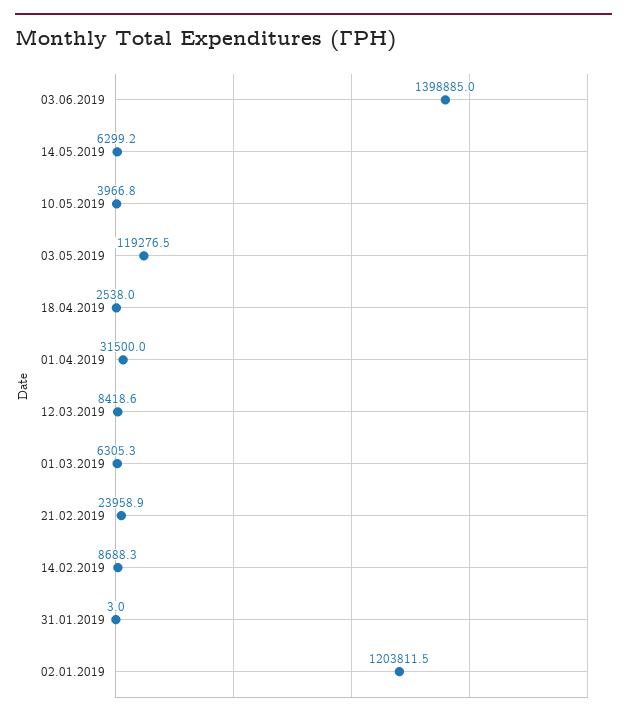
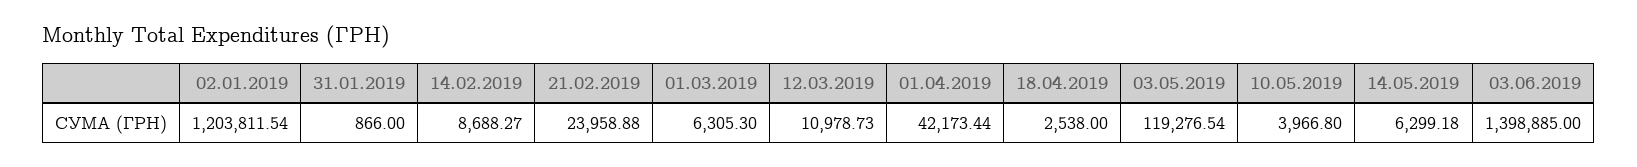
01.04.2019: 31500 -> 42173.44
12.03.2019: 8418.6 -> 10978.73
31.01.2019: 3 -> 866

